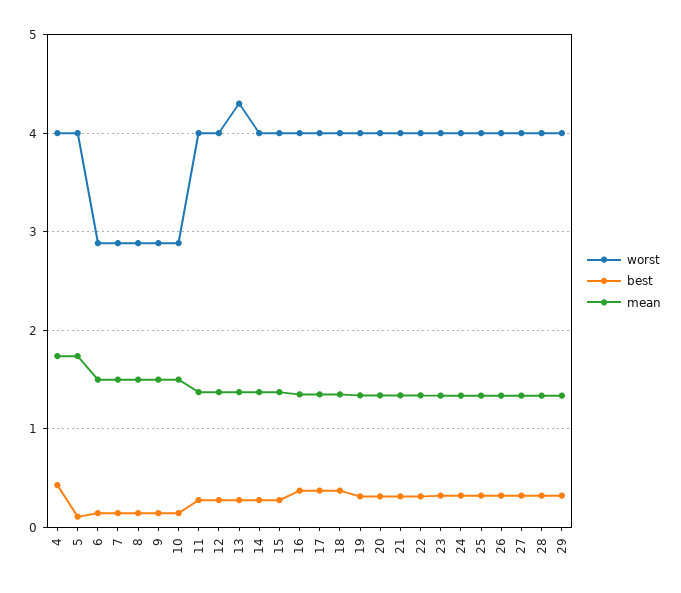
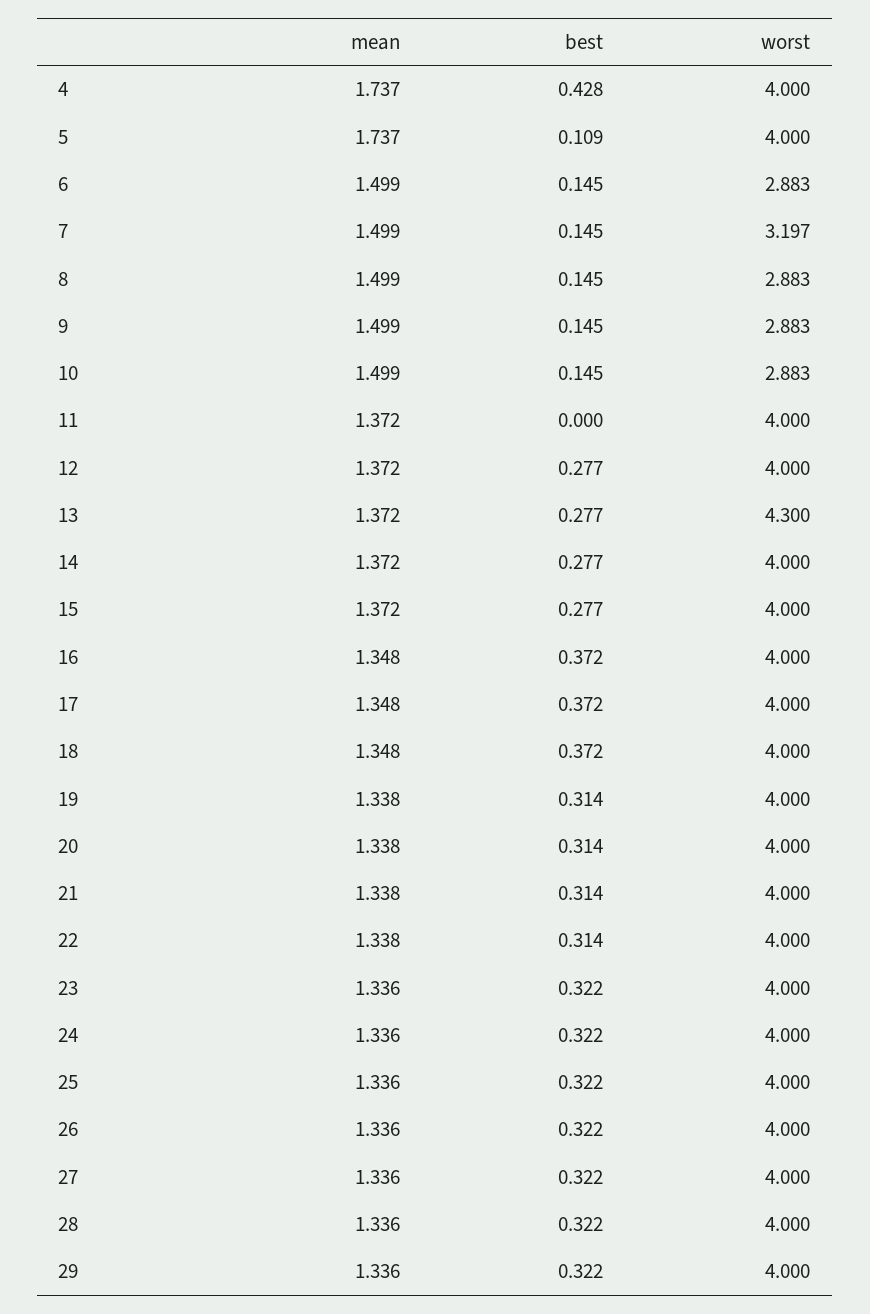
worst, 7: 2.9 -> 3.197
best, 11: 0.3 -> 0

